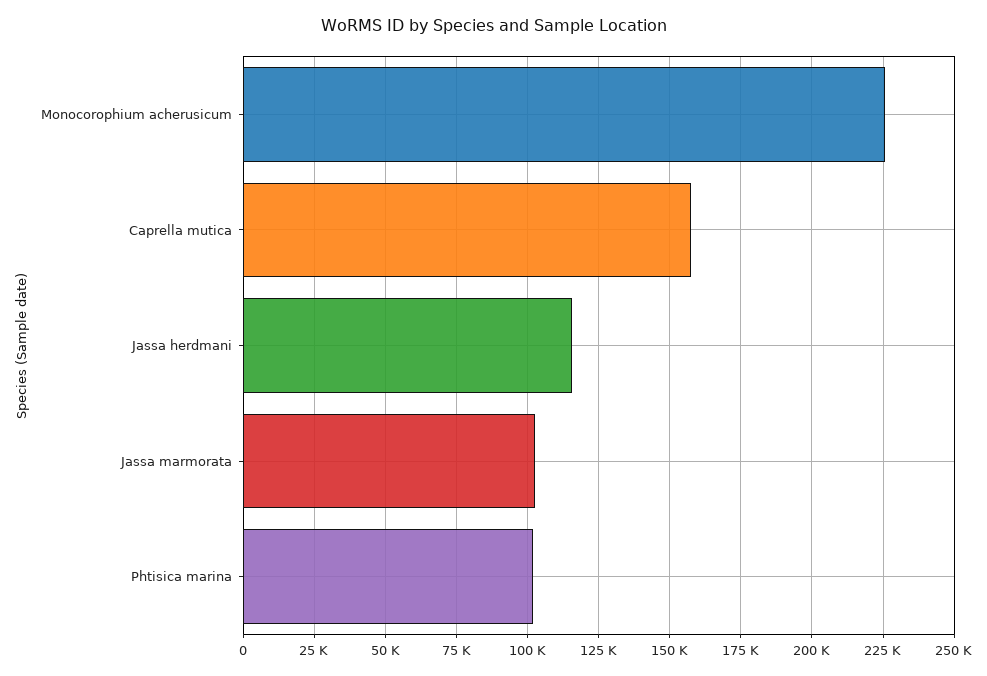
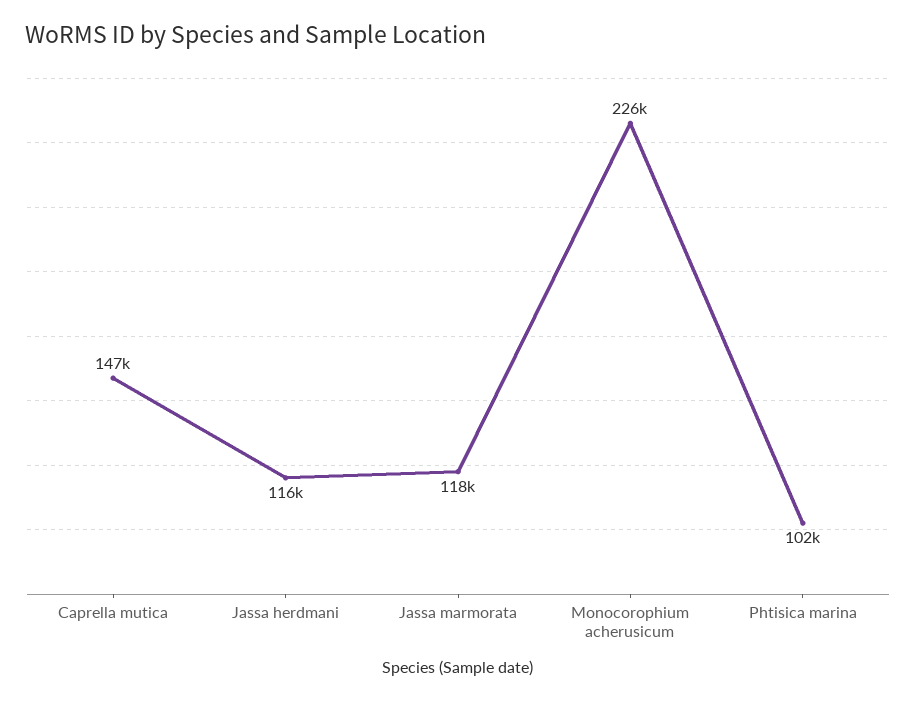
Caprella mutica: 157500 -> 147000
Jassa marmorata: 102500 -> 118000

